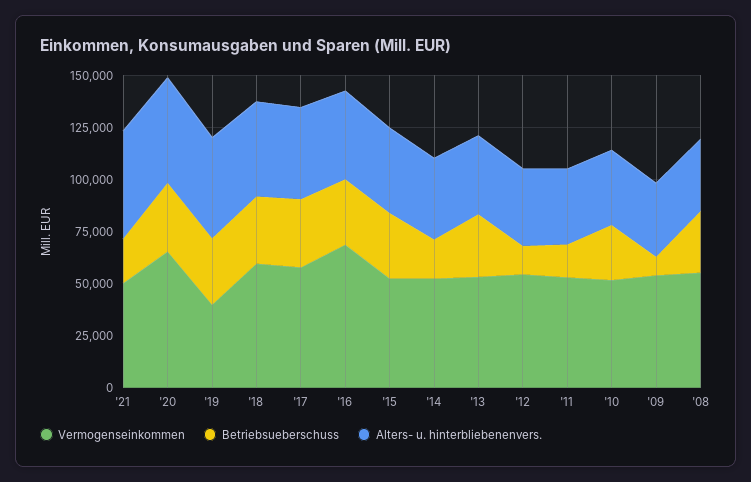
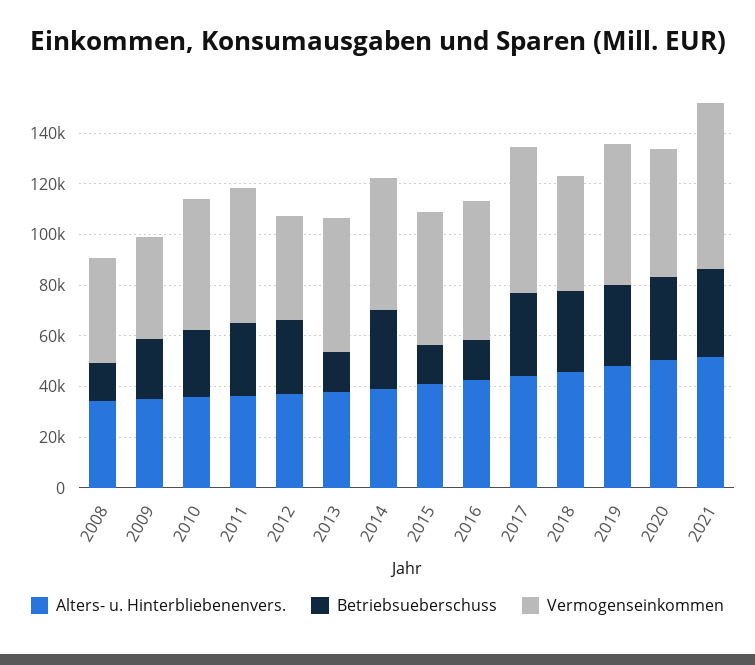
Vermogenseinkommen, '21: 50000 -> 65000
Betriebsueberschuss, '21: 20000 -> 35000
Vermogenseinkommen, '20: 65000 -> 50000
Vermogenseinkommen, '19: 40000 -> 55000
Vermogenseinkommen, '18: 60000 -> 45000
Vermogenseinkommen, '16: 70000 -> 55000
Betriebsueberschuss, '16: 30000 -> 15000
Betriebsueberschuss, '15: 30000 -> 15000
Betriebsueberschuss, '14: 20000 -> 30000
Betriebsueberschuss, '13: 30000 -> 15000
Vermogenseinkommen, '12: 55000 -> 40000
Betriebsueberschuss, '12: 15000 -> 30000
Betriebsueberschuss, '11: 15000 -> 30000
Vermogenseinkommen, '09: 55000 -> 40000
Betriebsueberschuss, '09: 10000 -> 25000
Vermogenseinkommen, '08: 55000 -> 40000
Betriebsueberschuss, '08: 30000 -> 15000

